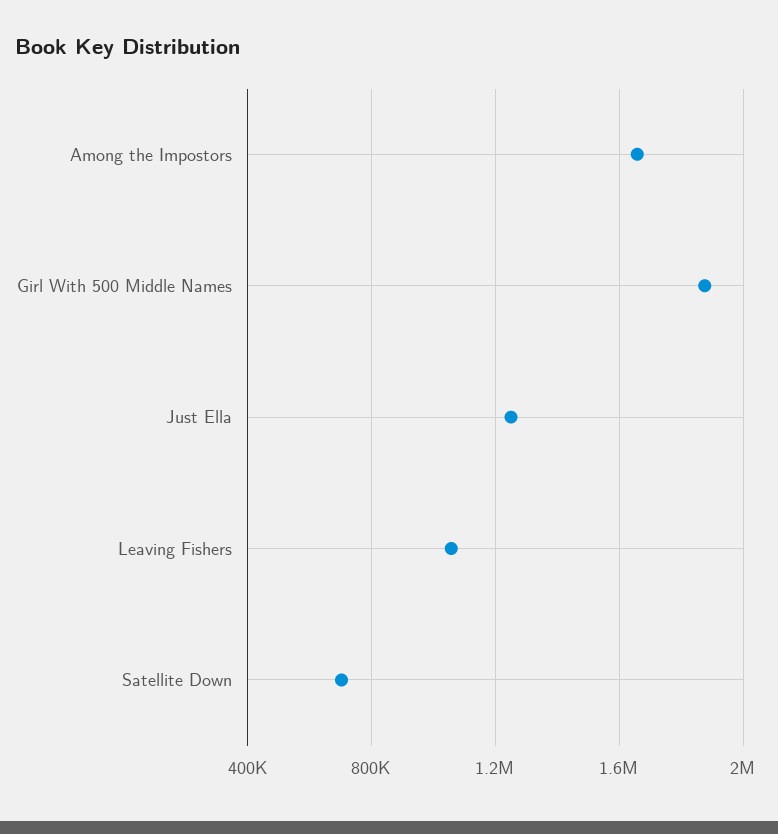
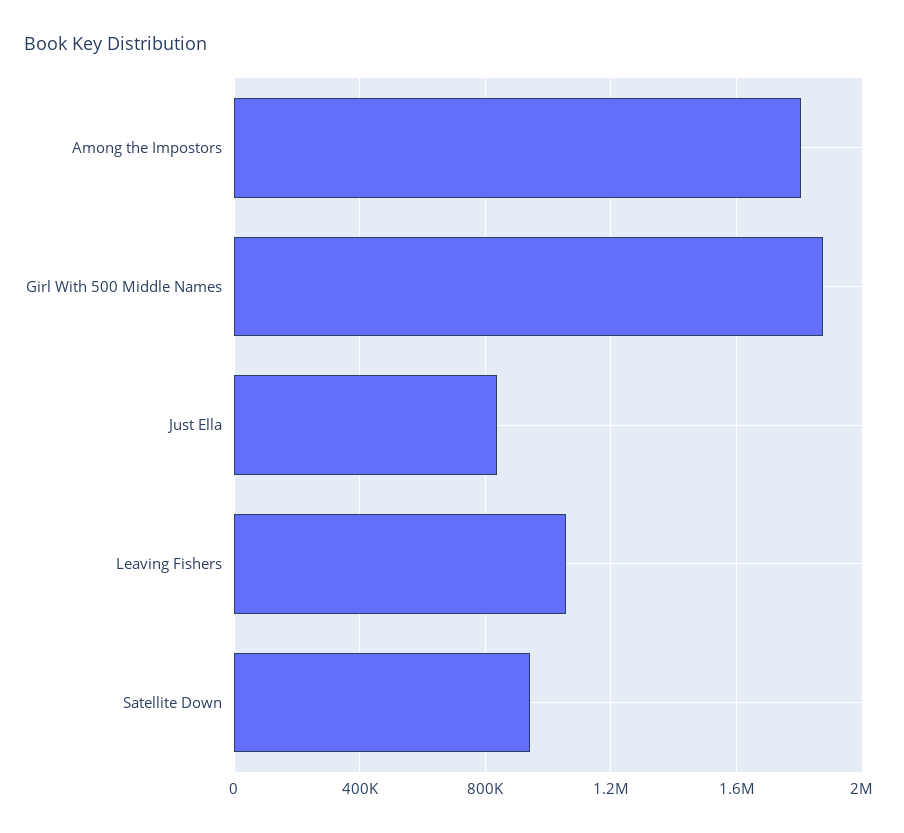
Among the Impostors: 1650000 -> 1800000
Just Ella: 1250000 -> 850000
Satellite Down: 700000 -> 950000

